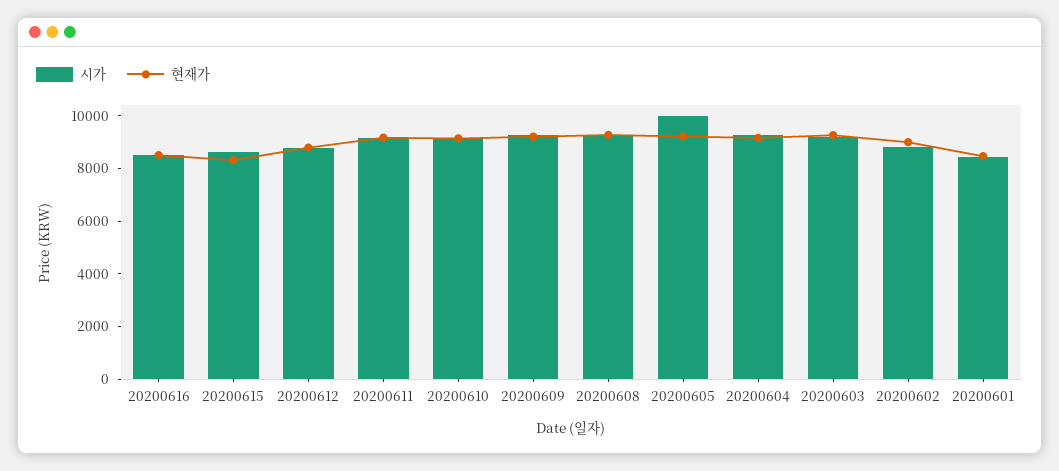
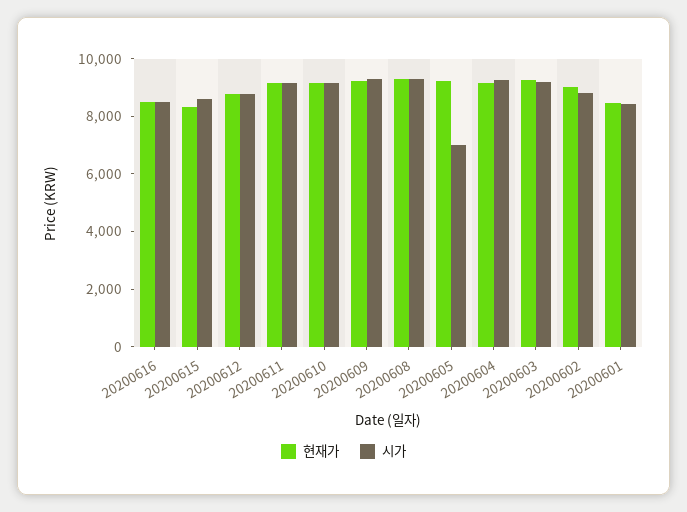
시가, 20200605: 10000 -> 7000

